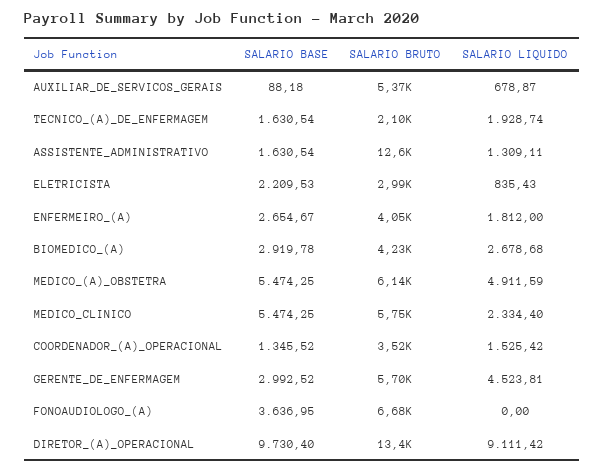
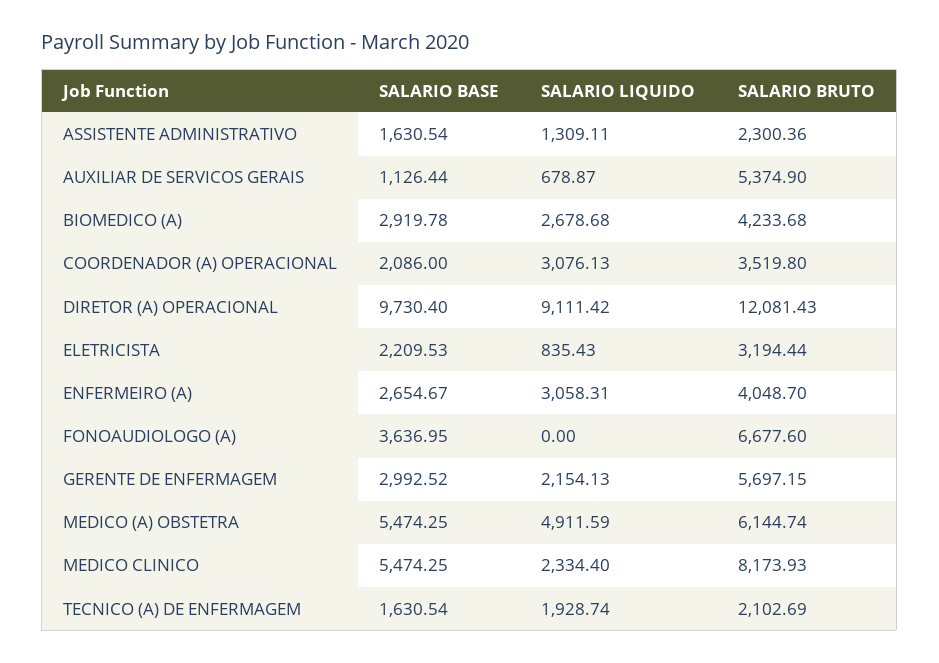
SALARIO BASE, AUXILIAR_DE_SERVICOS_GERAIS: 88.18 -> 1126.44
SALARIO BRUTO, ASSISTENTE_ADMINISTRATIVO: 12600 -> 2300.36
SALARIO BRUTO, ELETRICISTA: 2990 -> 3194.44
SALARIO LIQUIDO, ENFERMEIRO_(A): 1812 -> 3058.31
SALARIO BRUTO, MEDICO_CLINICO: 5750 -> 8173.93
SALARIO BASE, COORDENADOR_(A)_OPERACIONAL: 1345.52 -> 2086
SALARIO LIQUIDO, COORDENADOR_(A)_OPERACIONAL: 1525.42 -> 3076.13
SALARIO LIQUIDO, GERENTE_DE_ENFERMAGEM: 4523.81 -> 2154.13
SALARIO BRUTO, DIRETOR_(A)_OPERACIONAL: 13400 -> 12081.43

